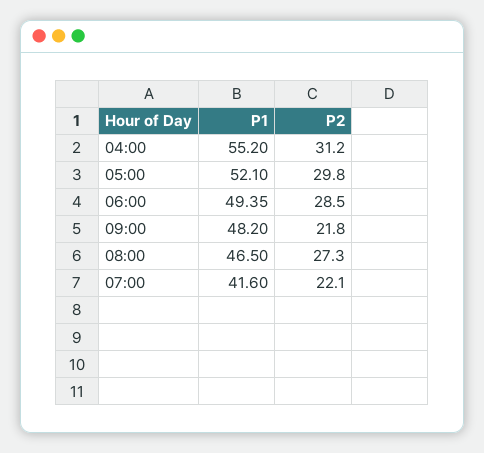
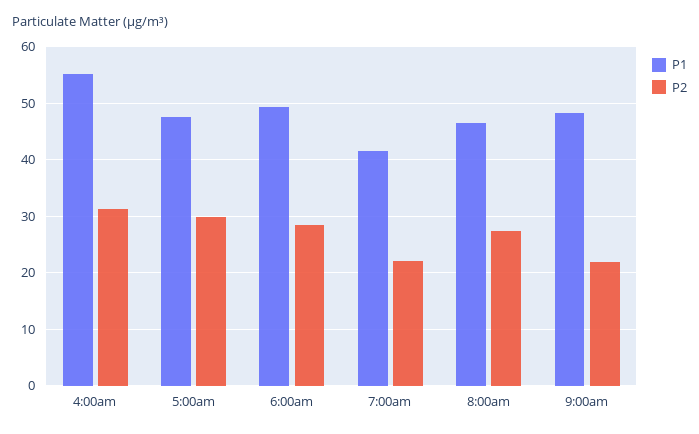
P1, 05:00: 52.1 -> 48

